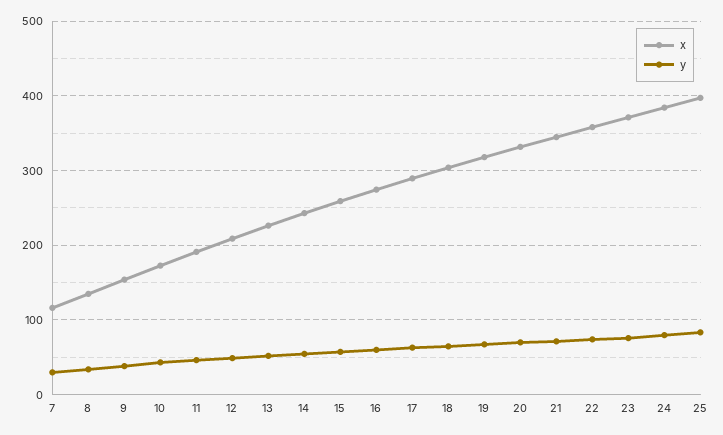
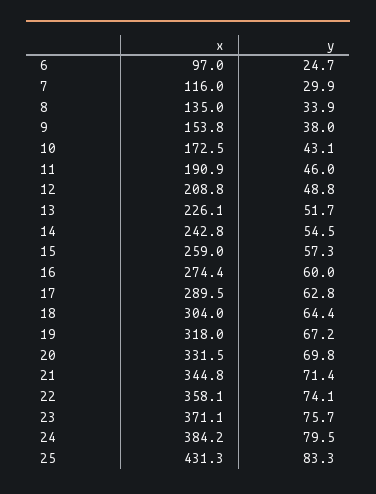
x, 25: 400 -> 431.3
x, 6: none -> 97
y, 6: none -> 24.7

